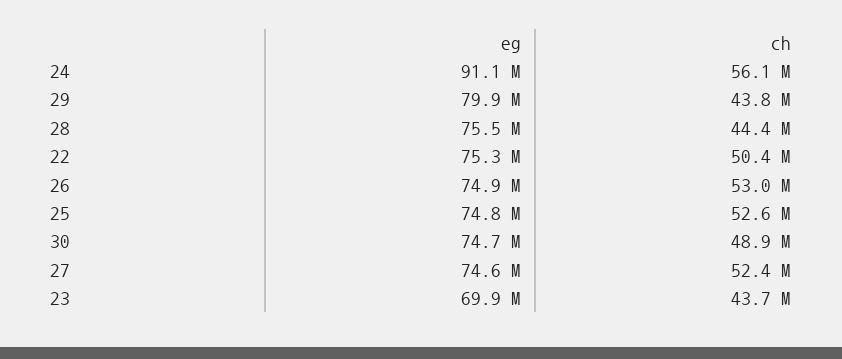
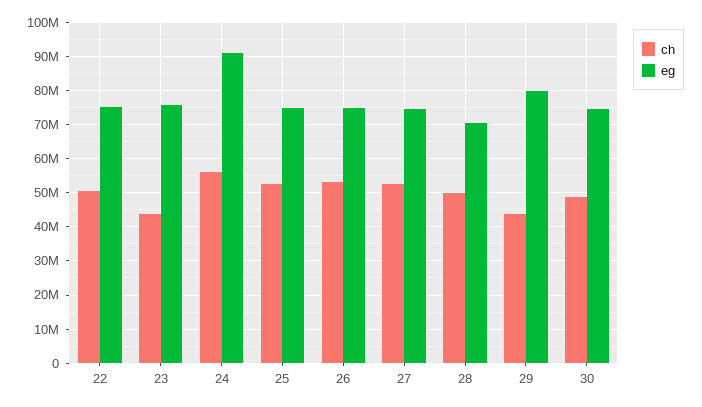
eg, 28: 75500000 -> 70000000
ch, 28: 44400000 -> 50000000
eg, 23: 69900000 -> 76000000

